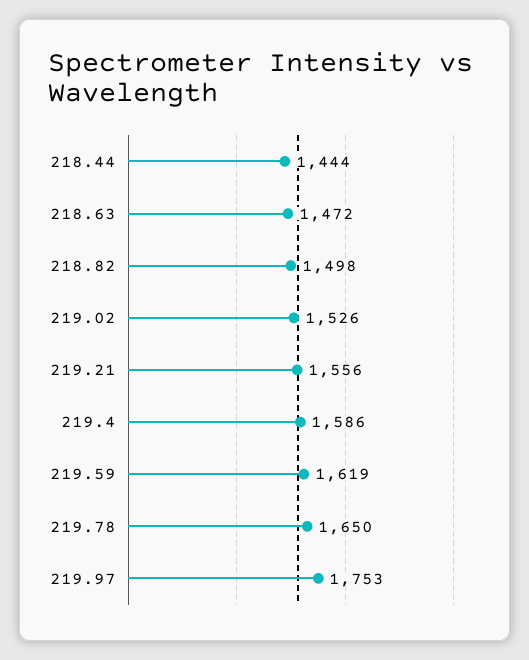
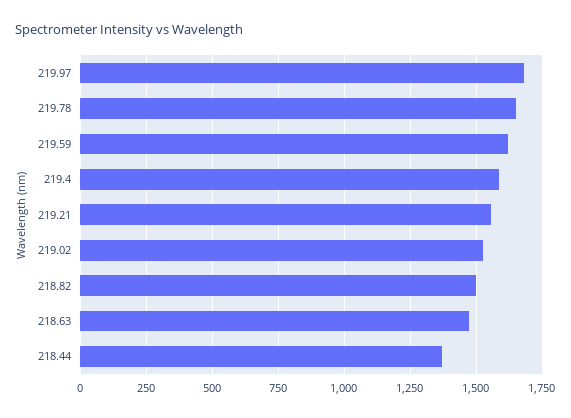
218.44: 1444 -> 1375
219.97: 1753 -> 1675

